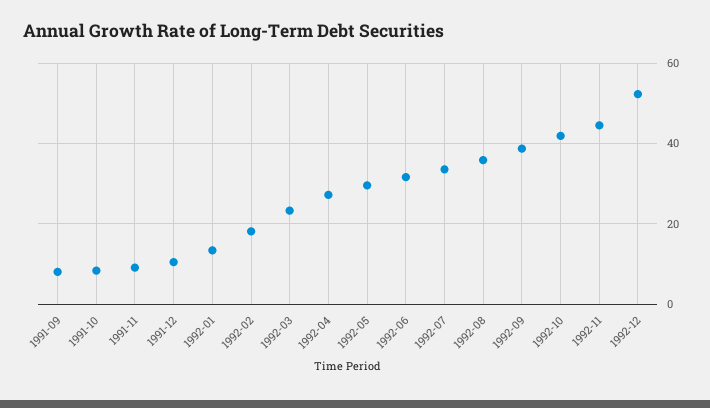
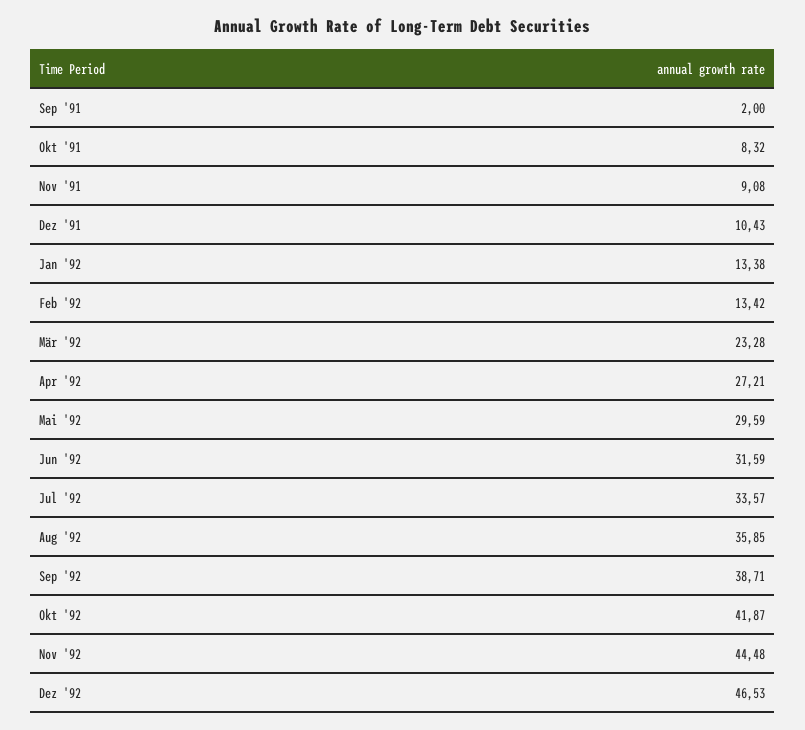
1991-09: 8 -> 2
1992-02: 18 -> 13.42
1992-12: 52 -> 46.53

